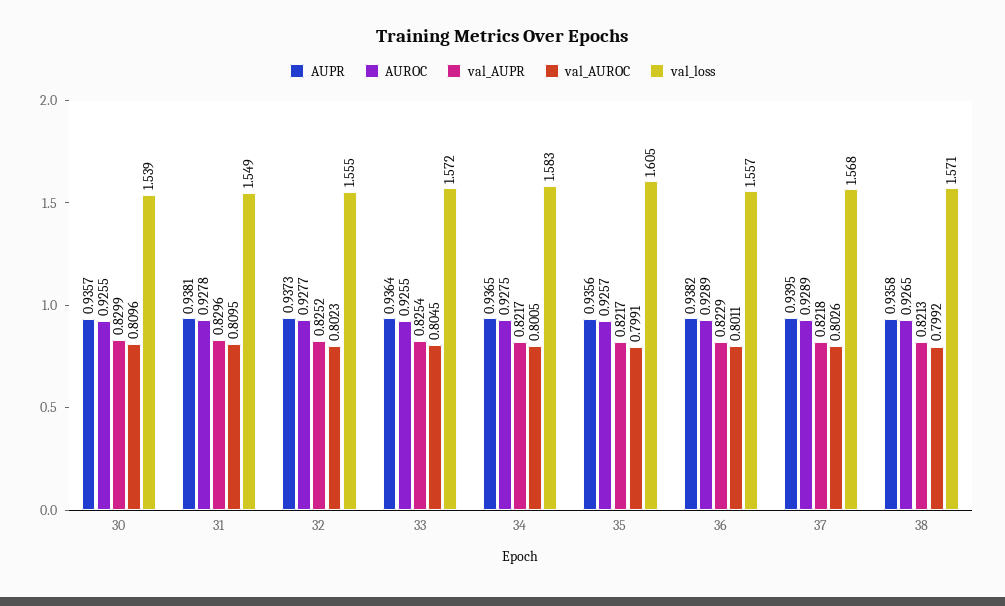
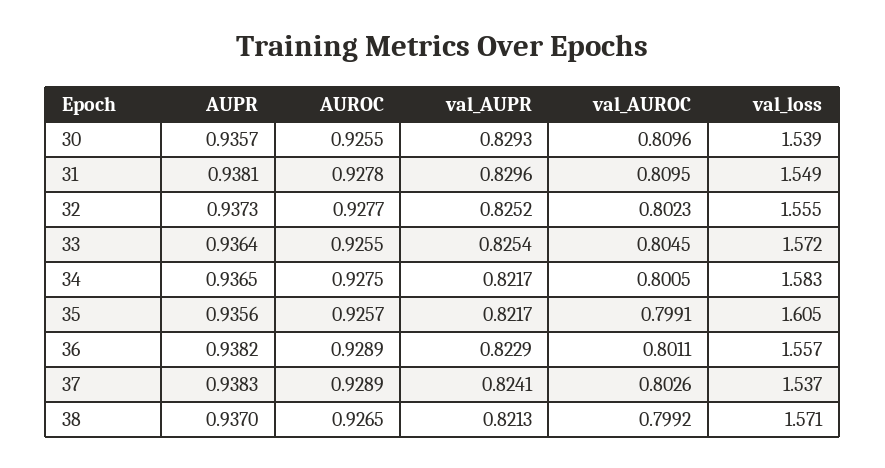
val_AUPR, 30: 0.8299 -> 0.8293
AUPR, 37: 0.9395 -> 0.9383
val_AUPR, 37: 0.8218 -> 0.8241
val_loss, 37: 1.568 -> 1.537
AUPR, 38: 0.9358 -> 0.937

